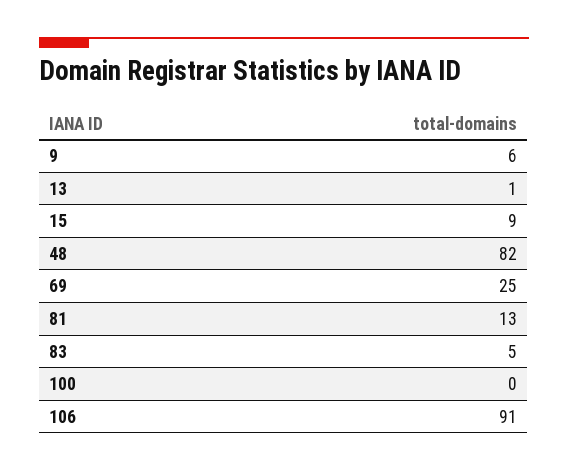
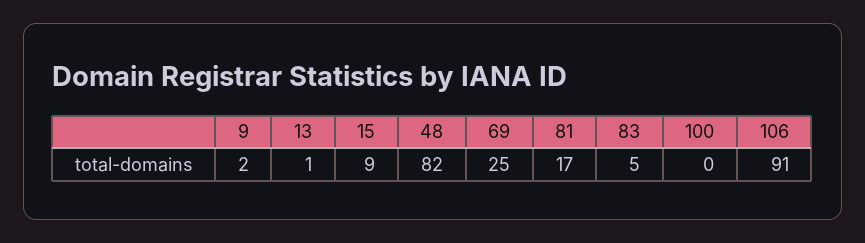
9: 6 -> 2
81: 13 -> 17

